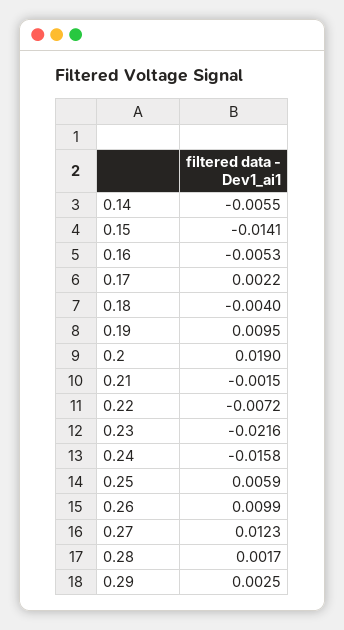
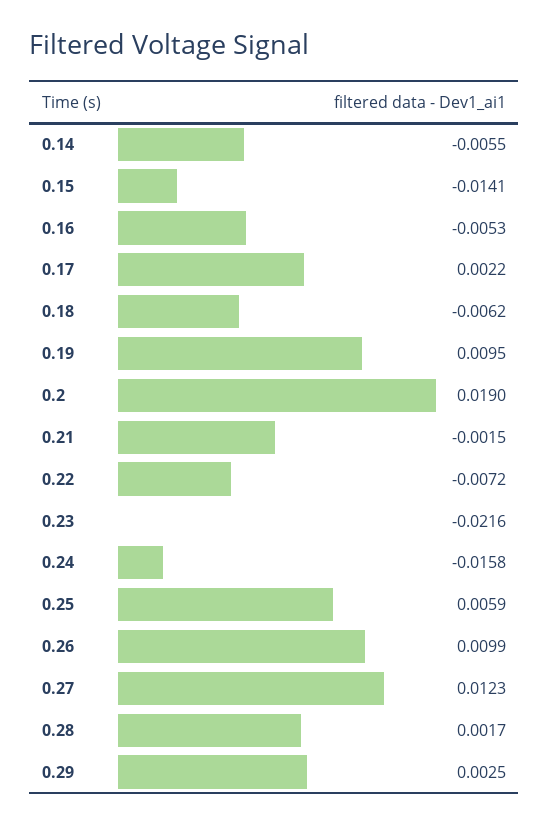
0.18: -0.004 -> -0.0062

